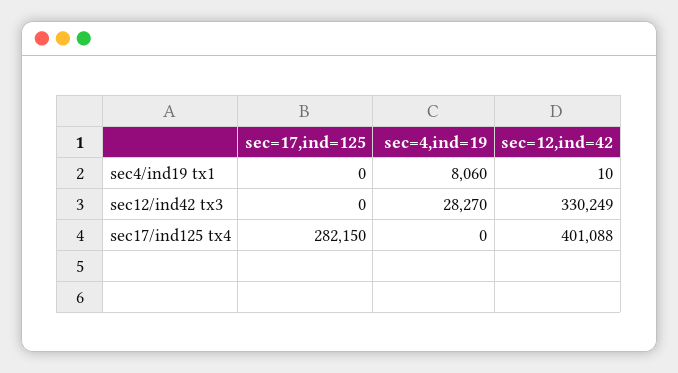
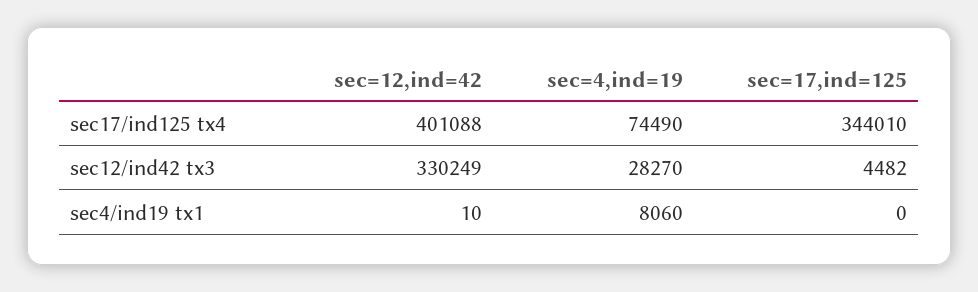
sec=17,ind=125, sec12/ind42 tx3: 0 -> 4482
sec=17,ind=125, sec17/ind125 tx4: 282150 -> 344010
sec=4,ind=19, sec17/ind125 tx4: 0 -> 74490

